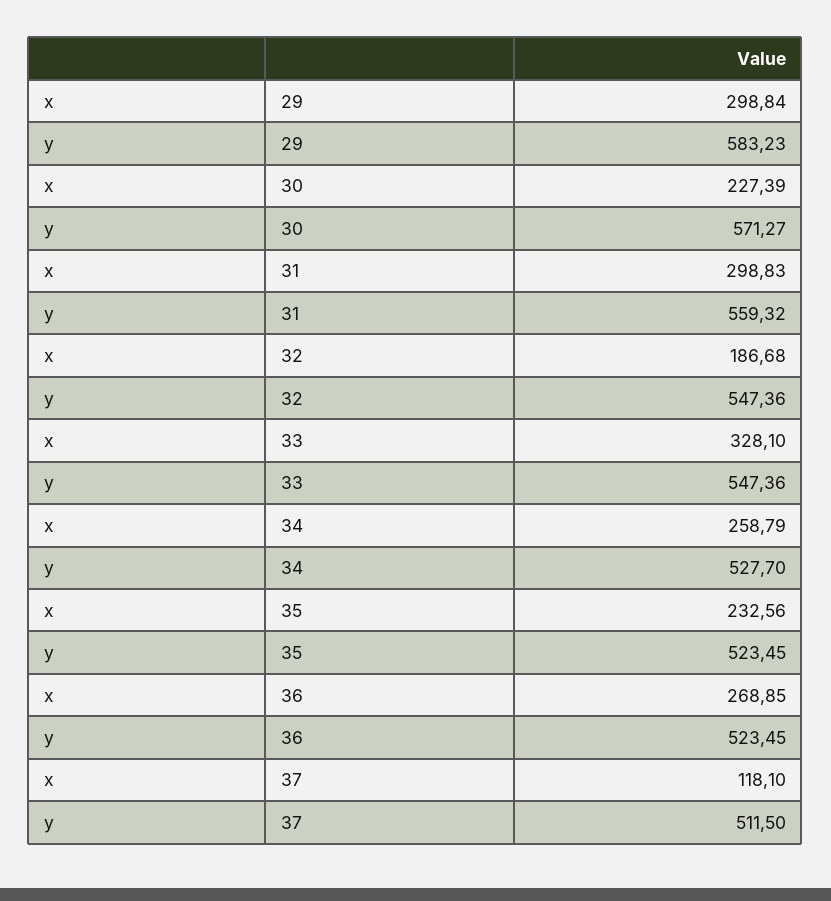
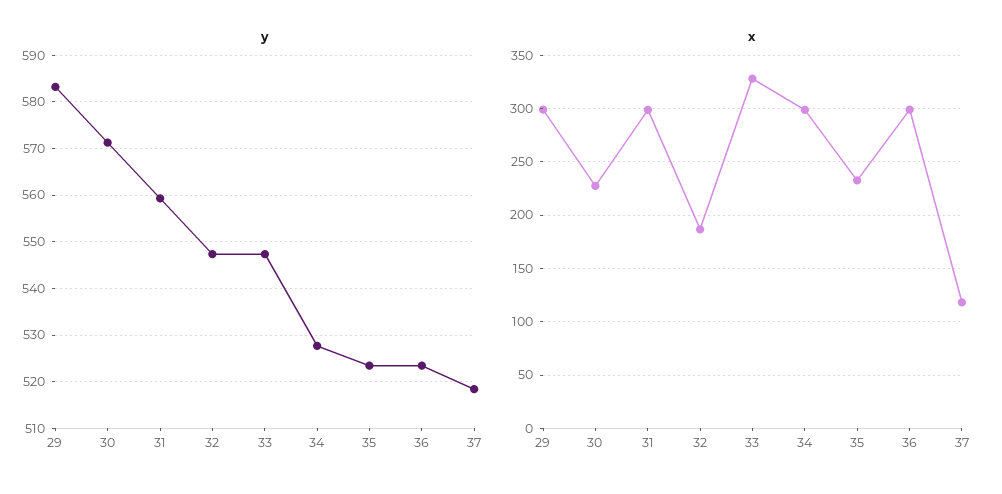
x, 34: 258.79 -> 300
x, 36: 268.85 -> 300
y, 37: 511.5 -> 518

